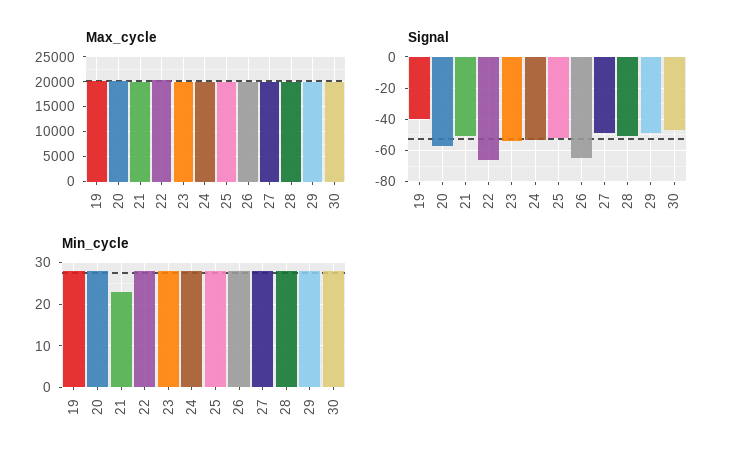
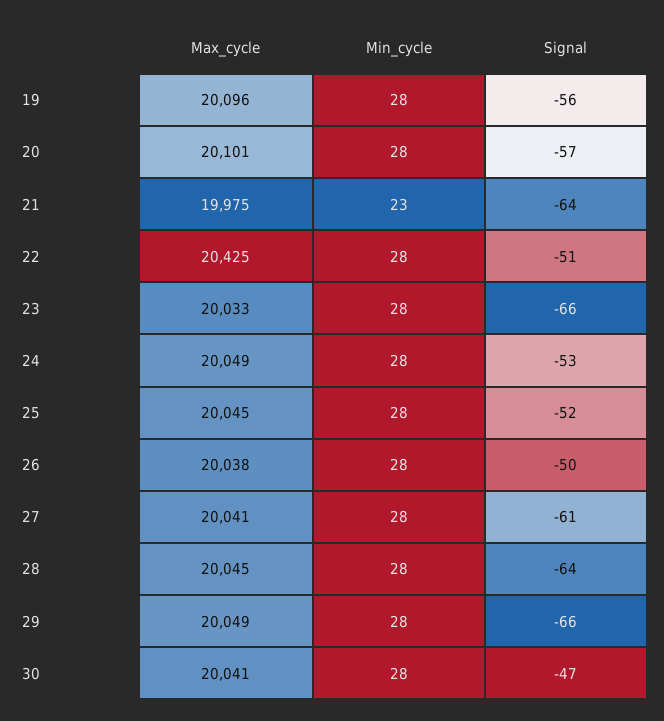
Signal, 19: -40 -> -56
Signal, 21: -50 -> -64
Signal, 22: -65 -> -51
Signal, 23: -55 -> -66
Signal, 26: -65 -> -50
Signal, 27: -50 -> -61
Signal, 28: -50 -> -64
Signal, 29: -50 -> -66

